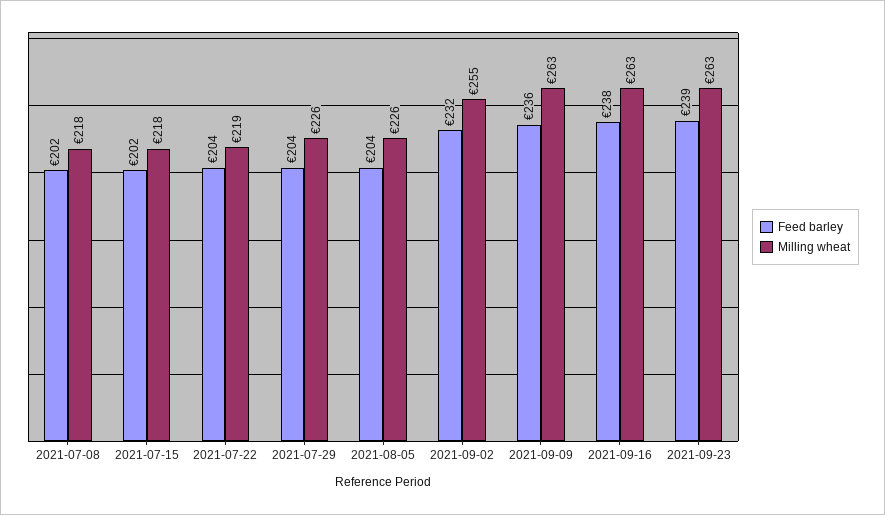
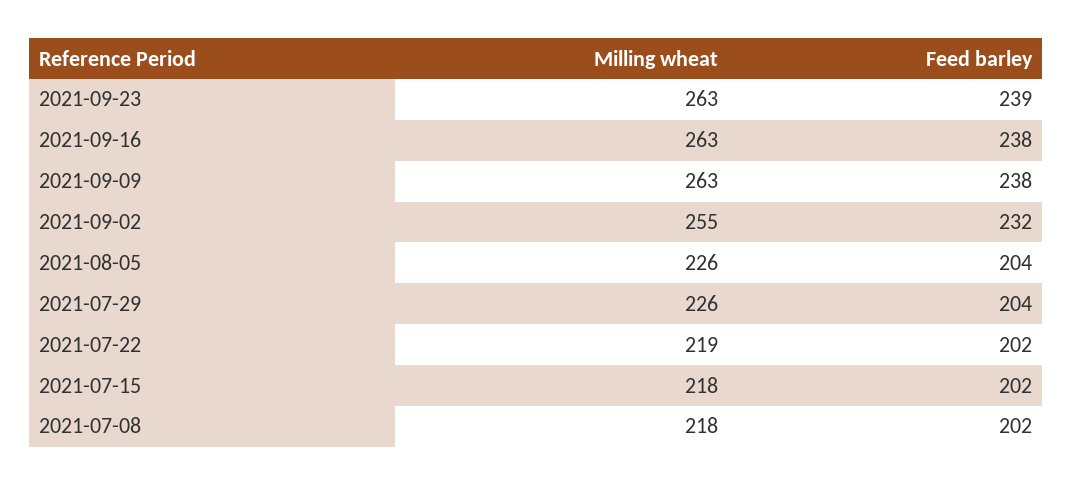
Feed barley, 2021-07-22: 204 -> 202
Feed barley, 2021-09-09: 236 -> 238

